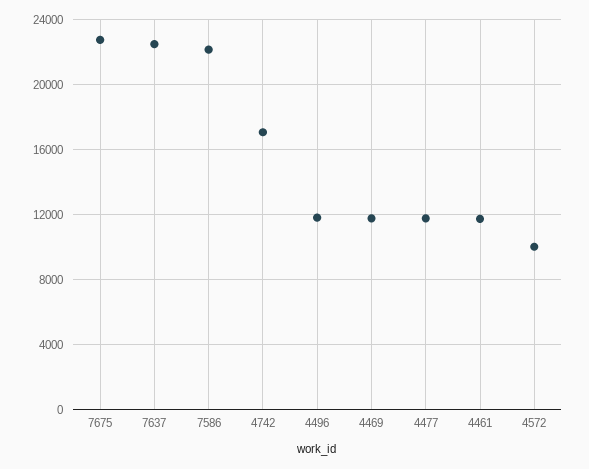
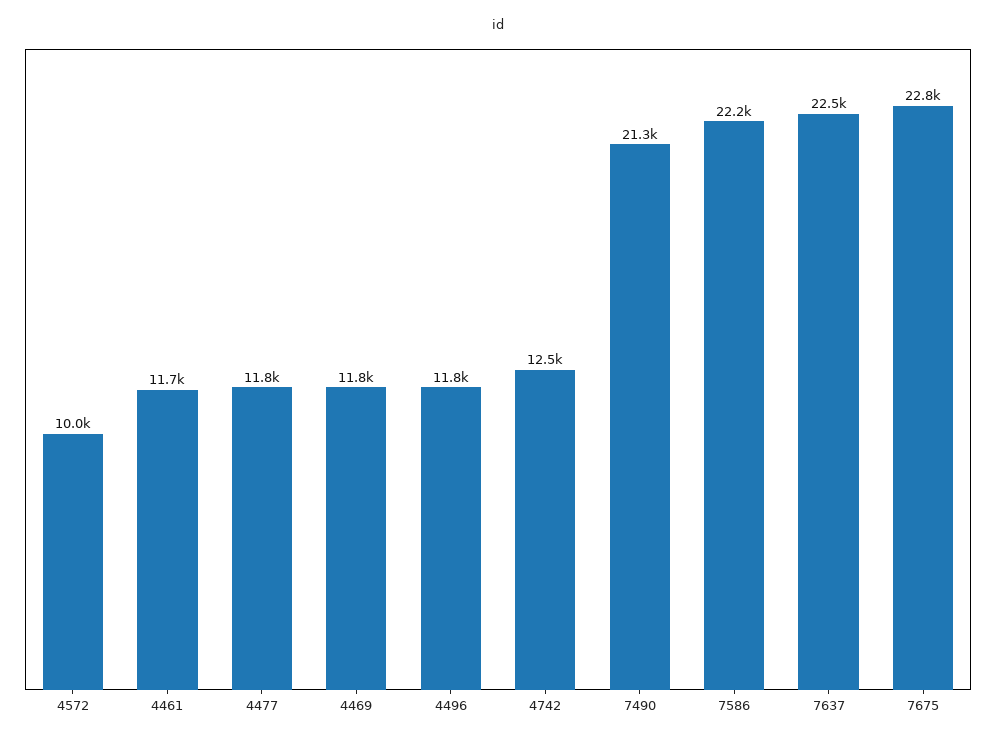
4742: 17000 -> 12500
7490: none -> 21300

